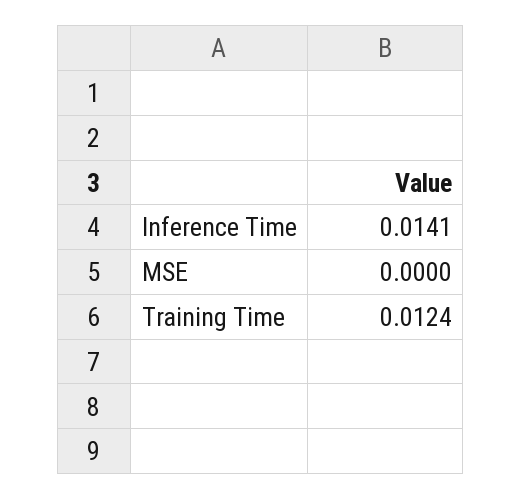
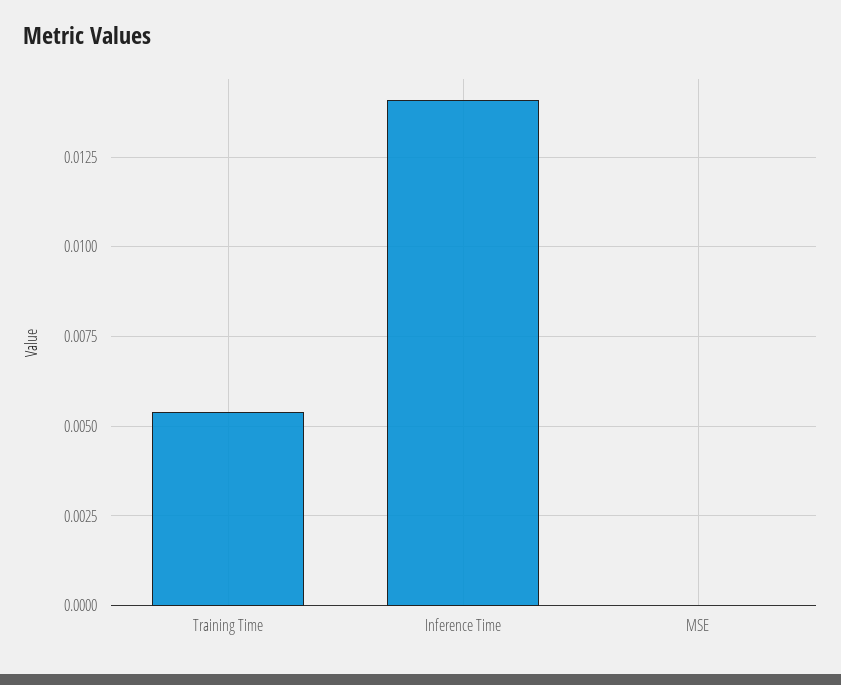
Training Time: 0.0124 -> 0.0055

